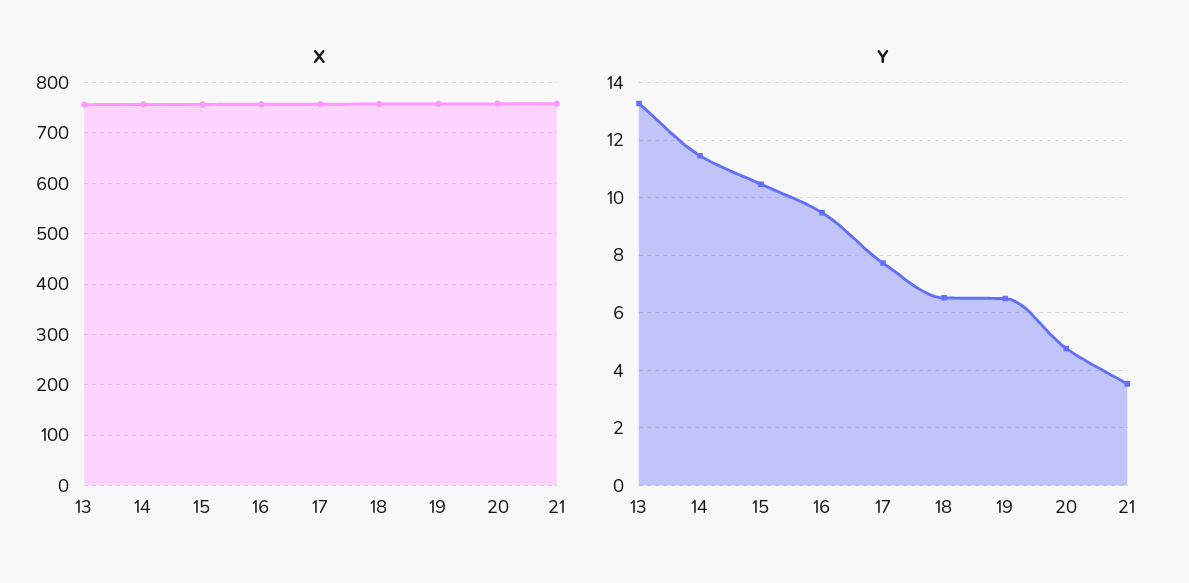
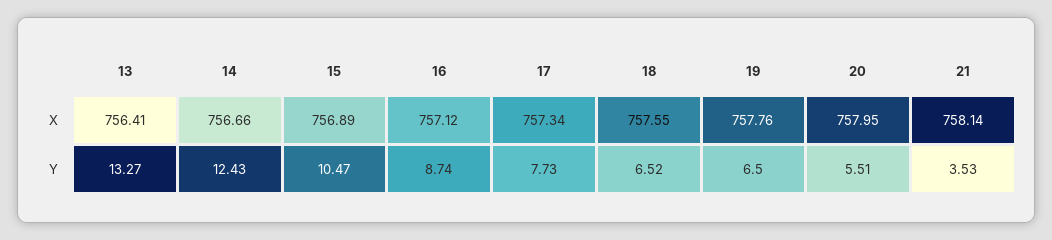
Y, 14: 11.5 -> 12.43
Y, 16: 9.5 -> 8.74
Y, 20: 4.75 -> 5.51

